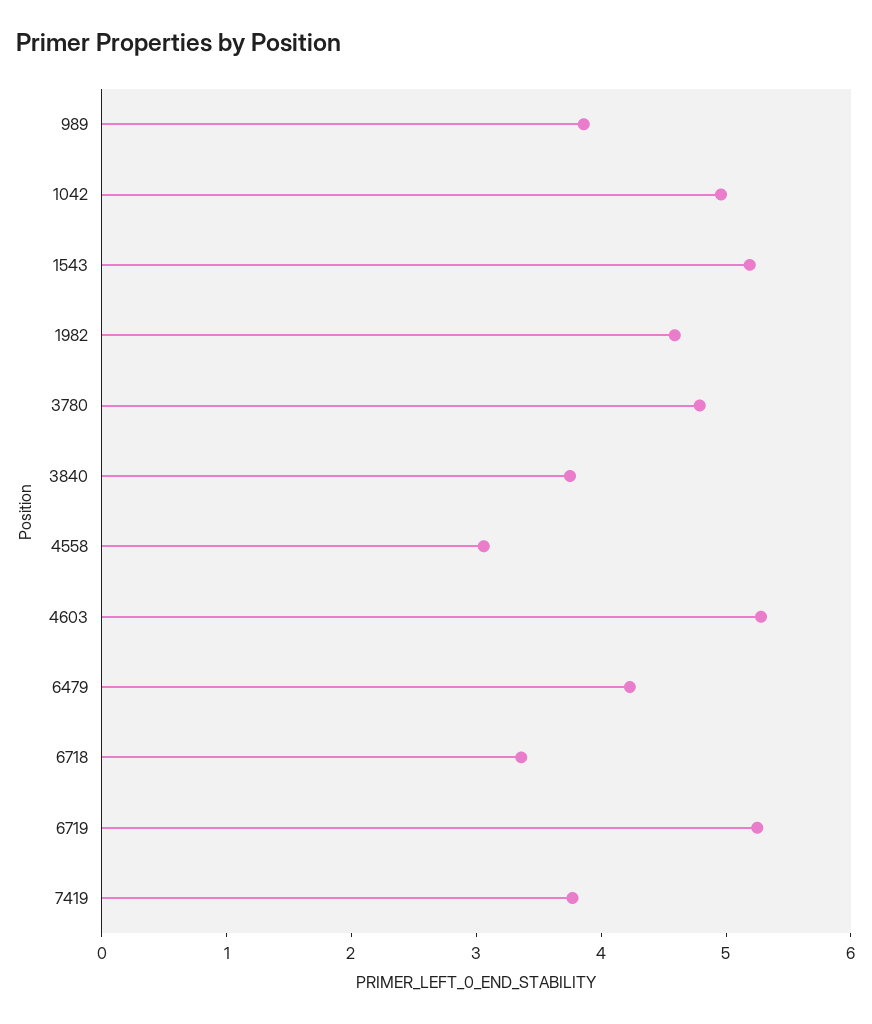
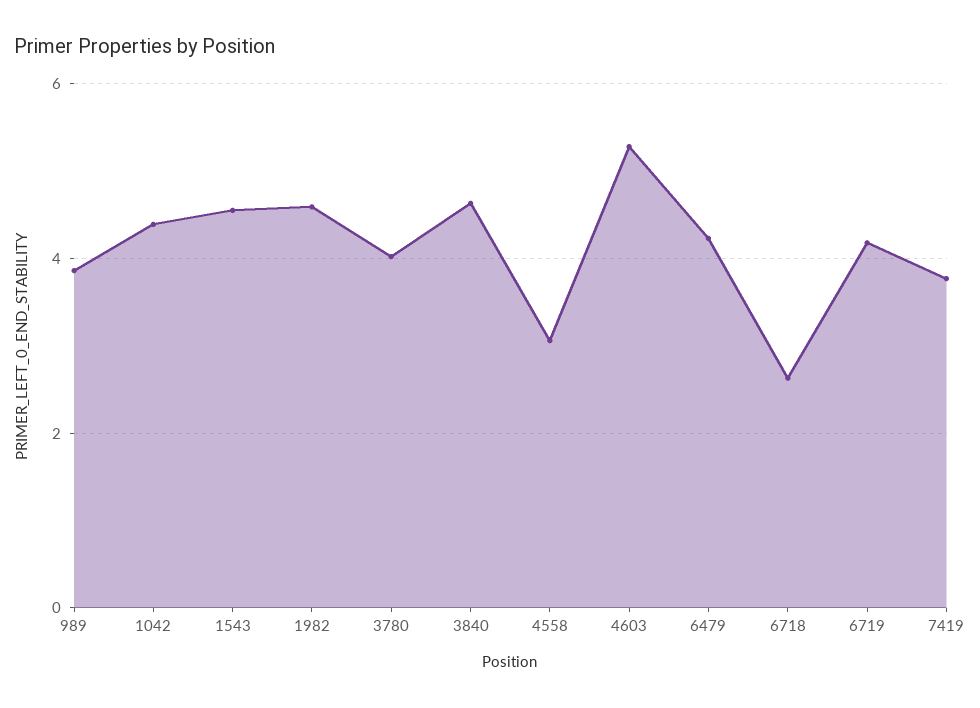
1042: 5 -> 4.4
1543: 5.2 -> 4.6
3780: 4.8 -> 4
3840: 3.8 -> 4.6
6718: 3.4 -> 2.6
6719: 5.2 -> 4.2

